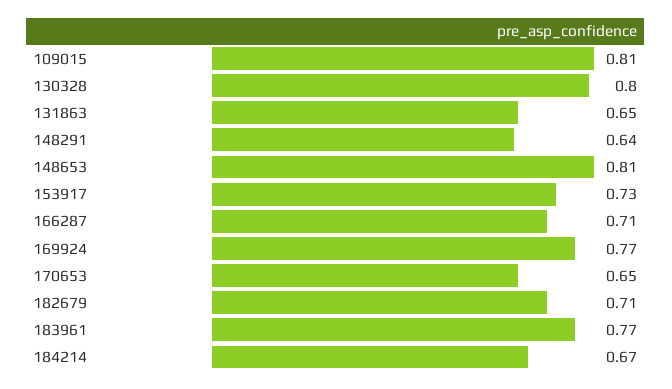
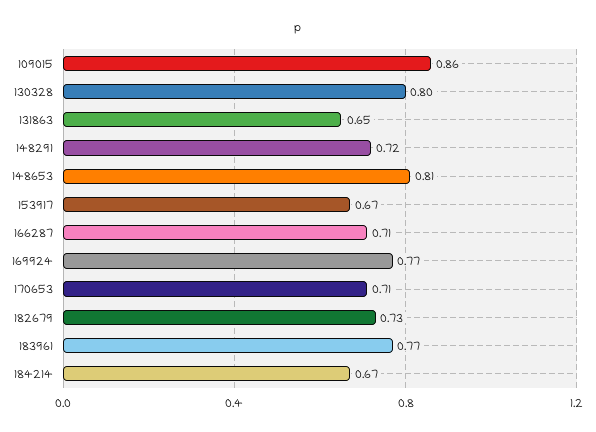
109015: 0.81 -> 0.86
148291: 0.64 -> 0.72
153917: 0.73 -> 0.67
170653: 0.65 -> 0.71
182679: 0.71 -> 0.73

